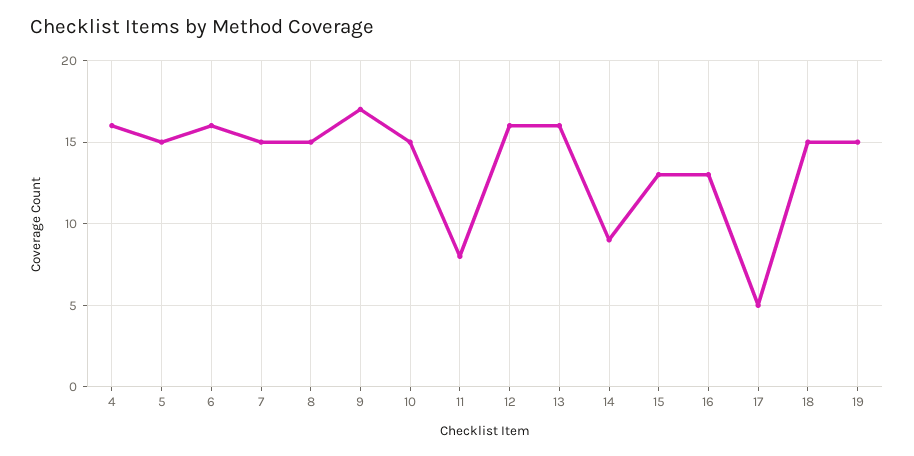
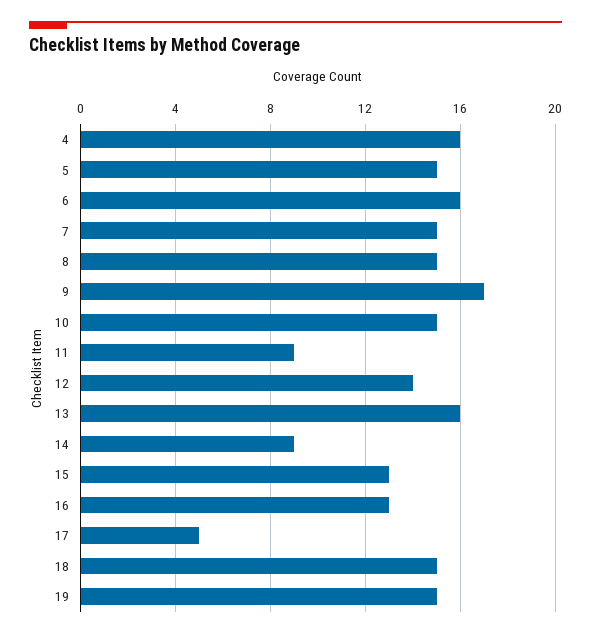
11: 8 -> 9
12: 16 -> 14

